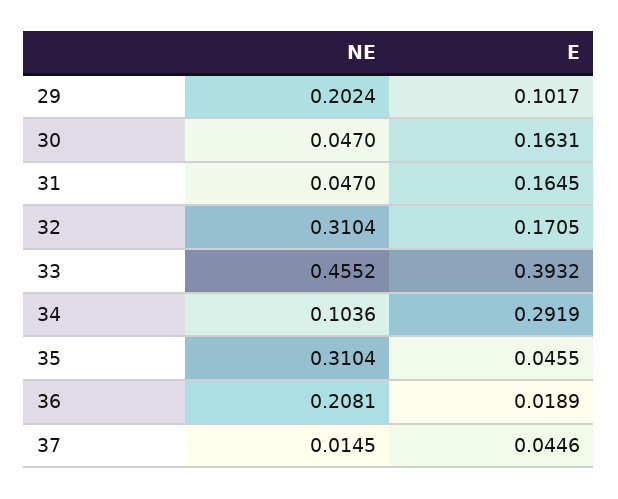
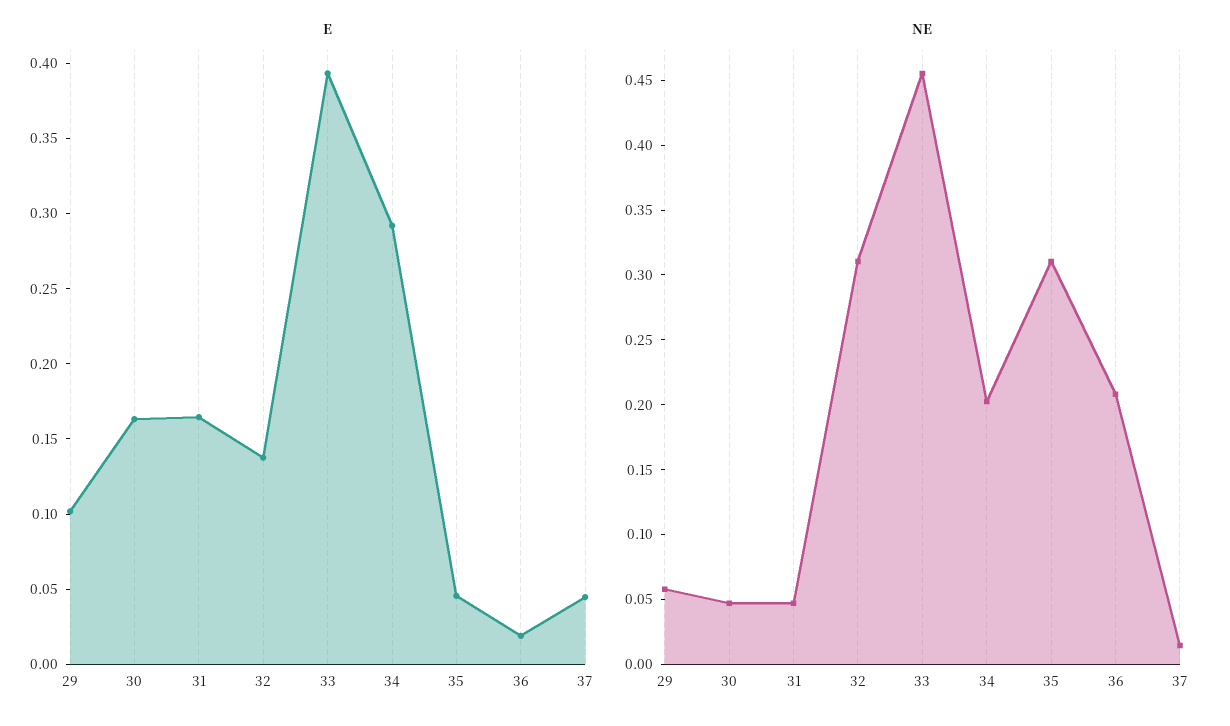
NE, 29: 0.2024 -> 0.06
E, 32: 0.1705 -> 0.14
NE, 34: 0.1036 -> 0.2

